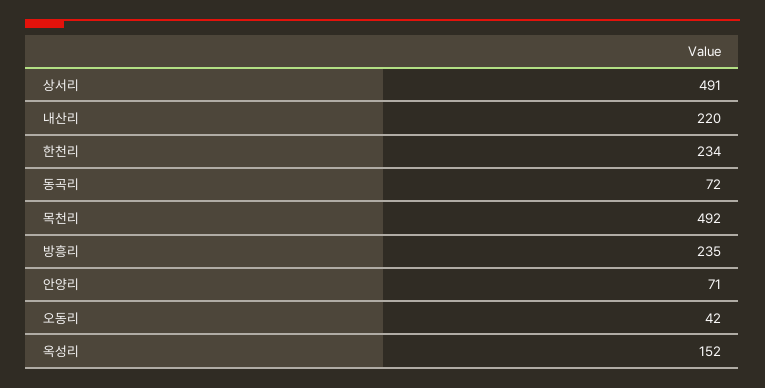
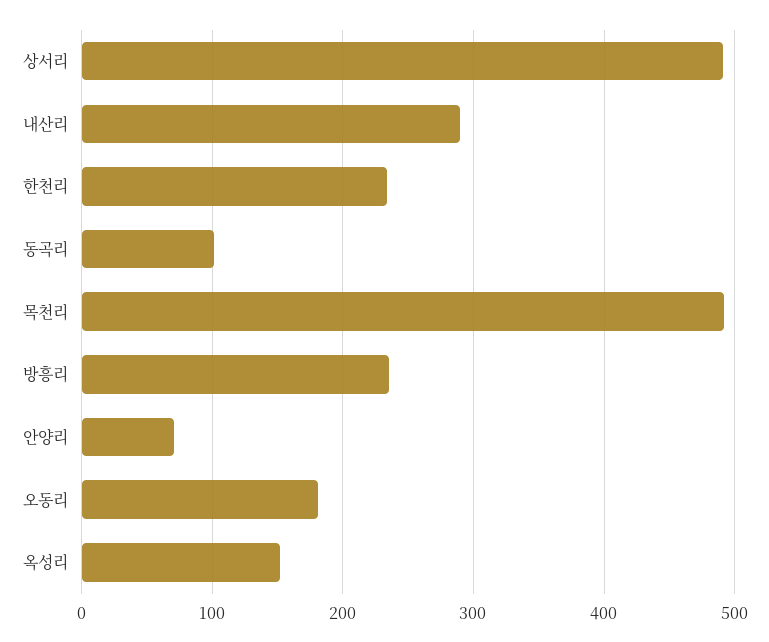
내산리: 220 -> 290
동곡리: 72 -> 100
오동리: 42 -> 180

